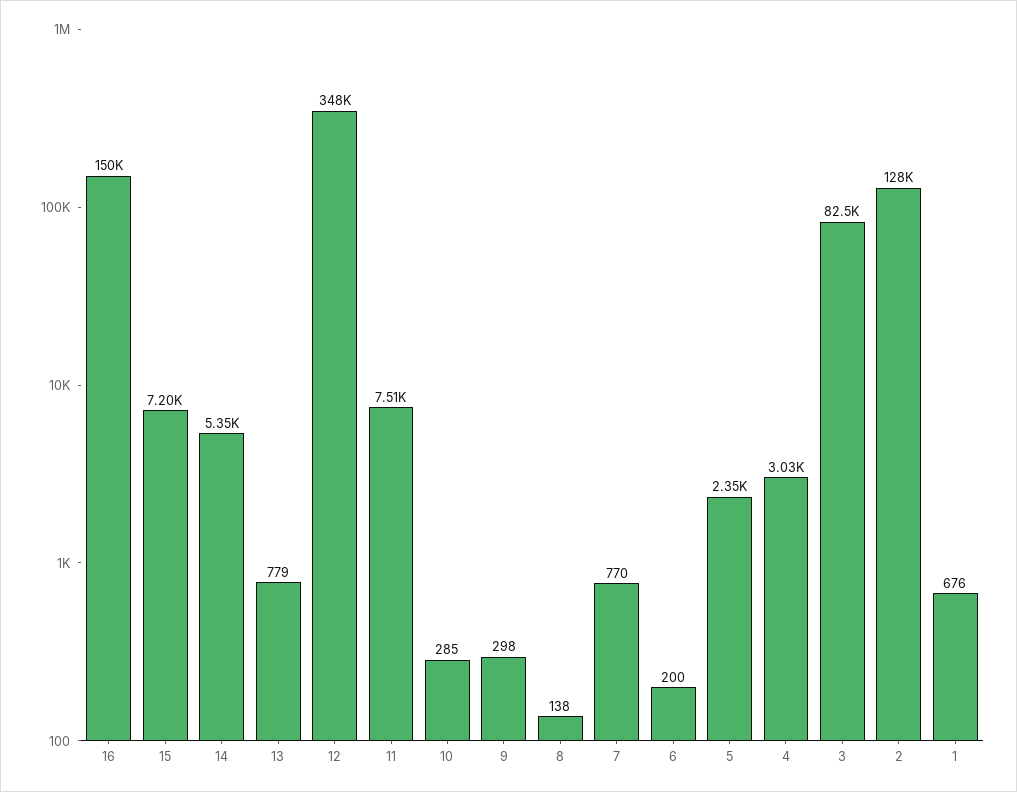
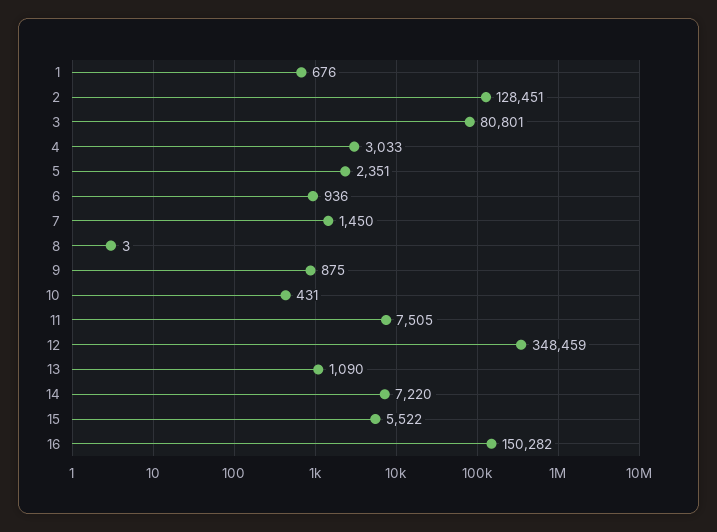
15: 7200 -> 5522
14: 5350 -> 7220
13: 779 -> 1090
10: 285 -> 431
9: 298 -> 875
8: 138 -> 3
7: 770 -> 1450
6: 200 -> 936
3: 82500 -> 80801

